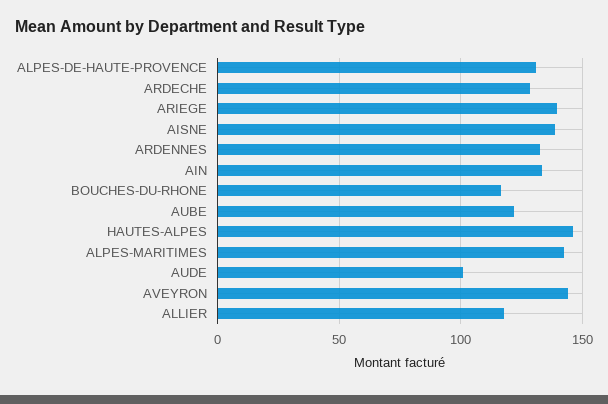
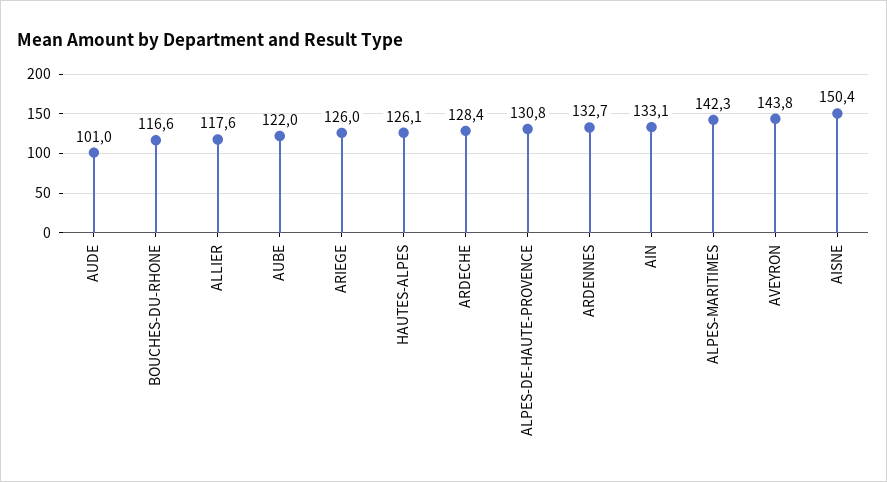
ARIEGE: 140 -> 126
AISNE: 140 -> 150.4
HAUTES-ALPES: 145 -> 126.1

